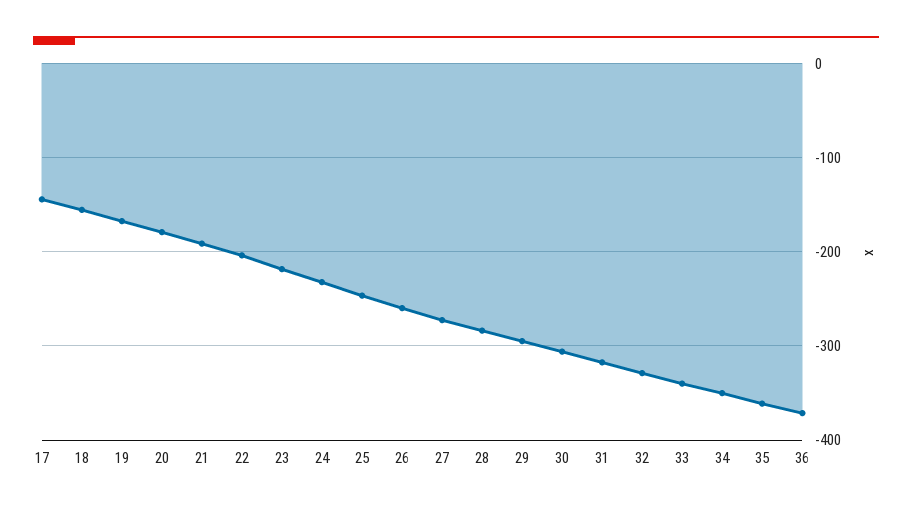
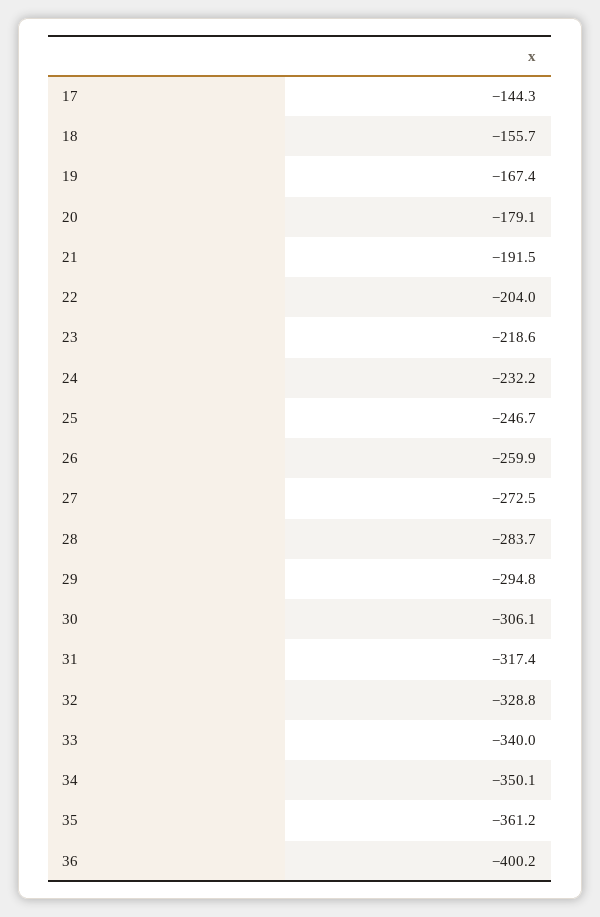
36: -370 -> -400.2

